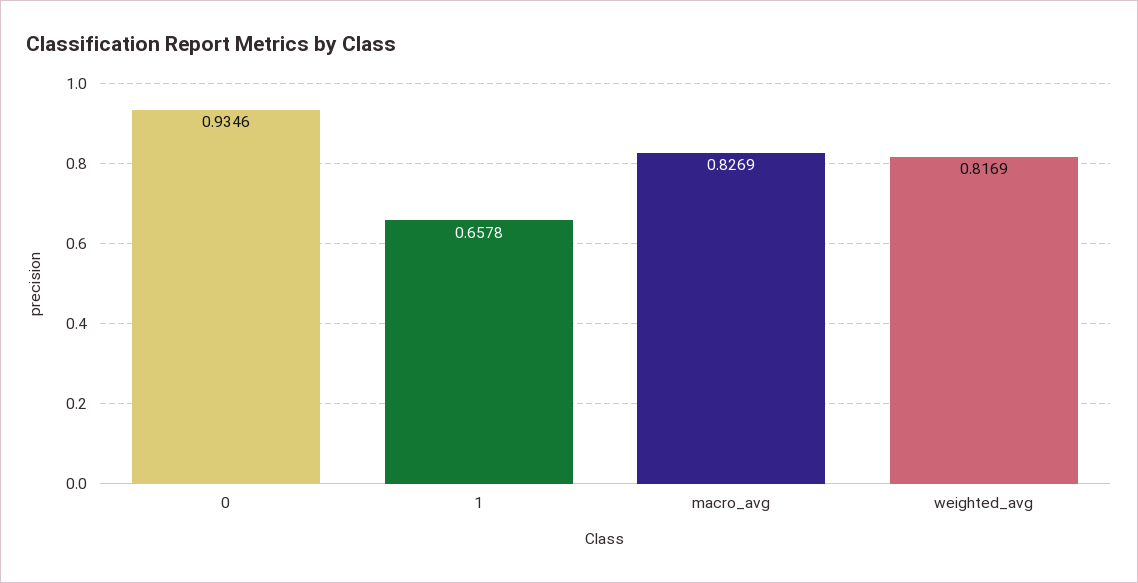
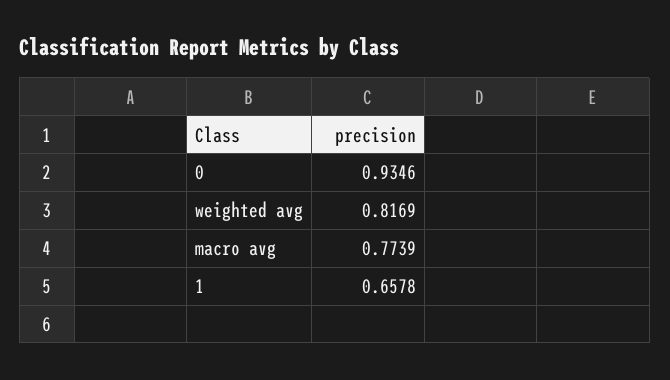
macro_avg: 0.8269 -> 0.7739

